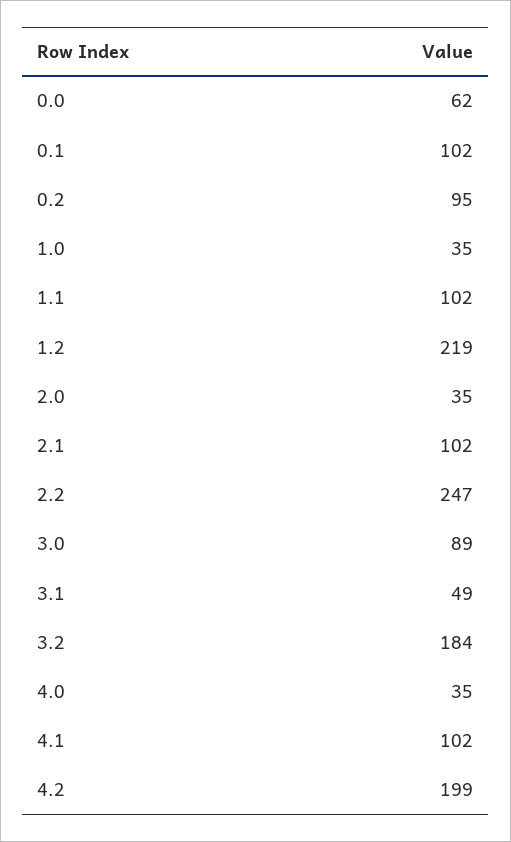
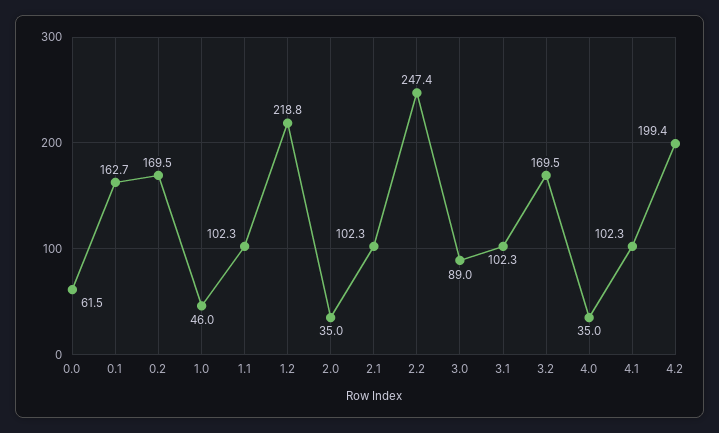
0.1: 102 -> 162.7
0.2: 95 -> 169.5
1.0: 35 -> 46
3.1: 49 -> 102.3
3.2: 184 -> 169.5

